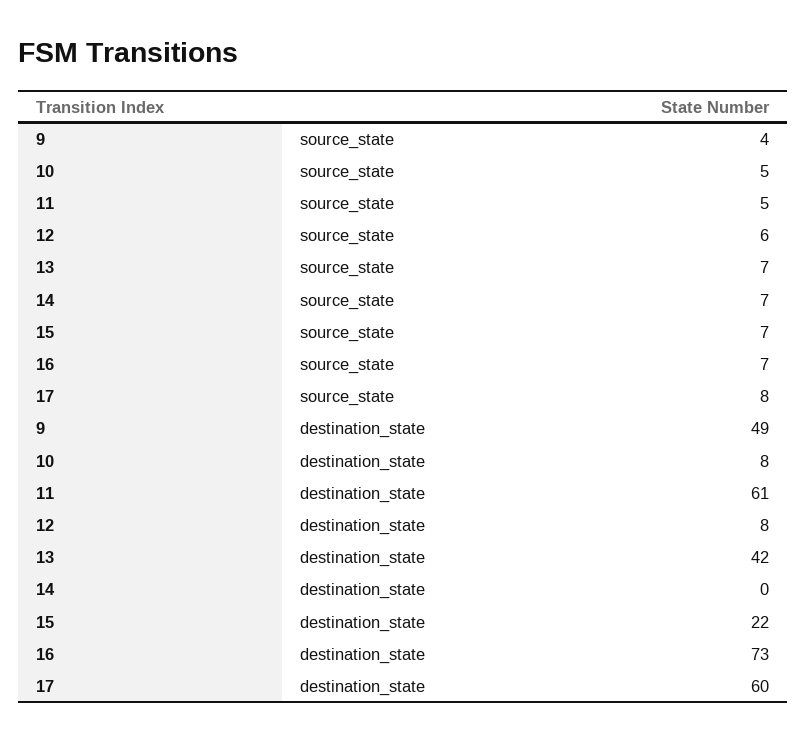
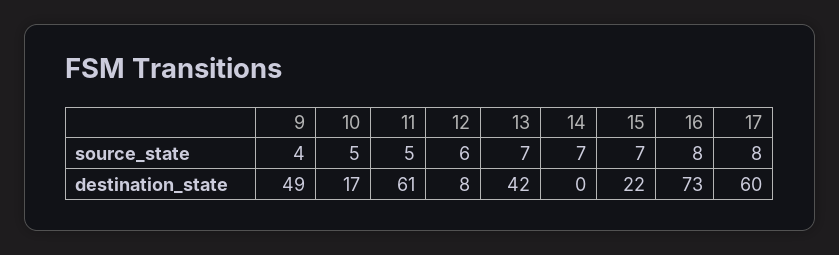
16, source_state: 7 -> 8
10, destination_state: 8 -> 17

